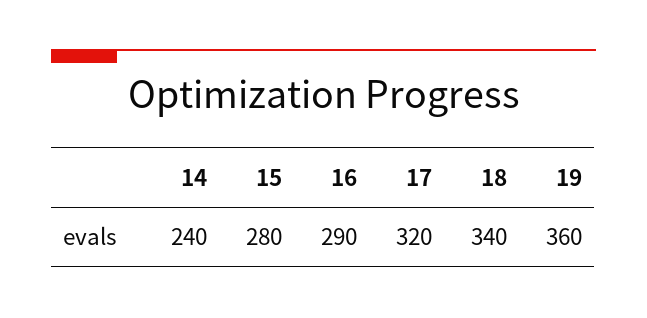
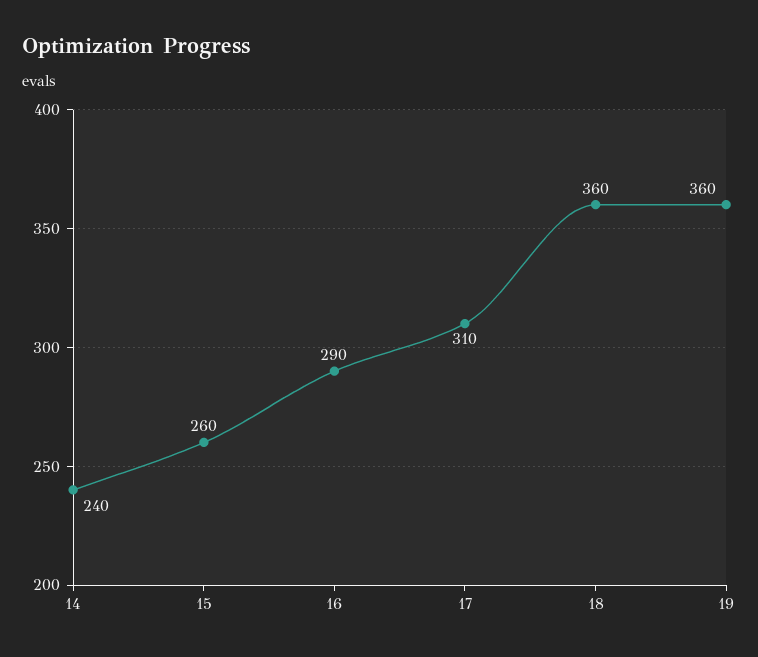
15: 280 -> 260
17: 320 -> 310
18: 340 -> 360

